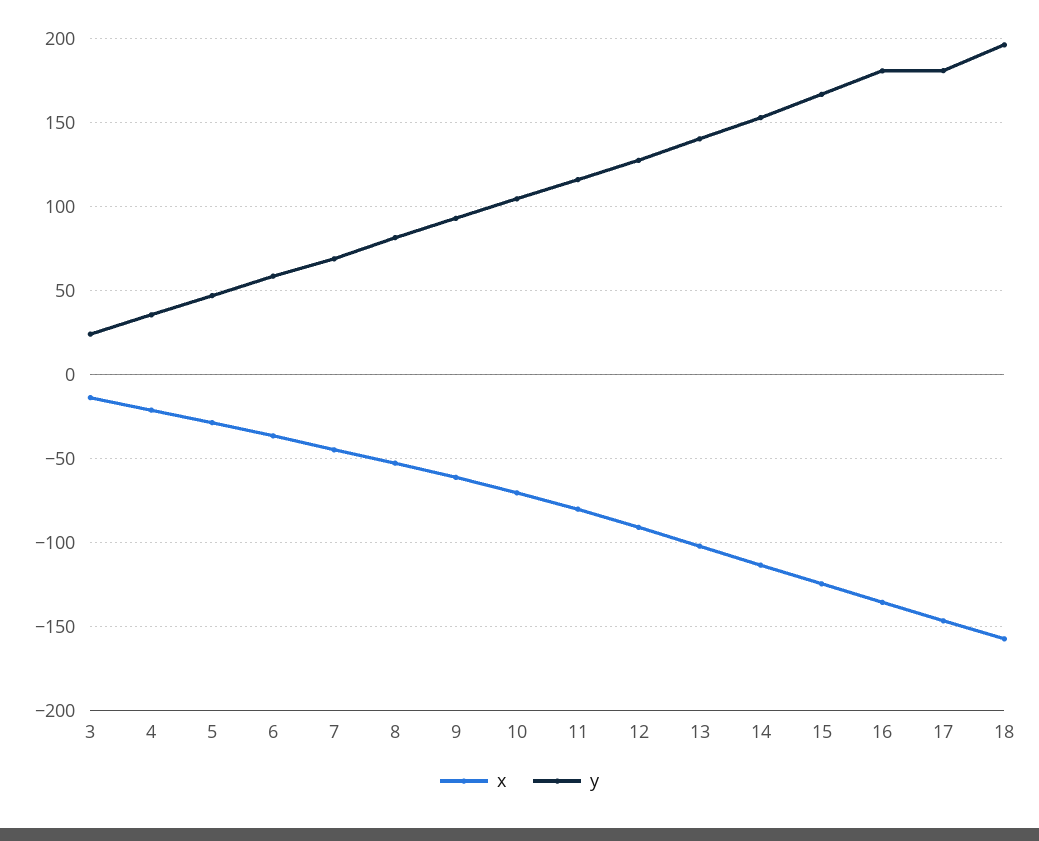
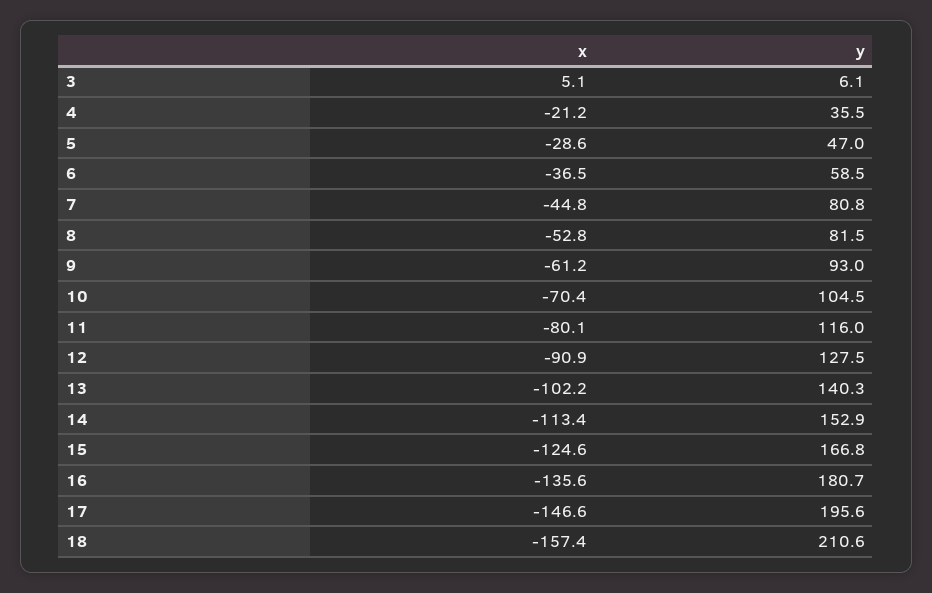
x, 3: -15 -> 5.1
y, 3: 25 -> 6.1
y, 7: 70 -> 80.8
y, 17: 180 -> 195.6
y, 18: 195 -> 210.6

